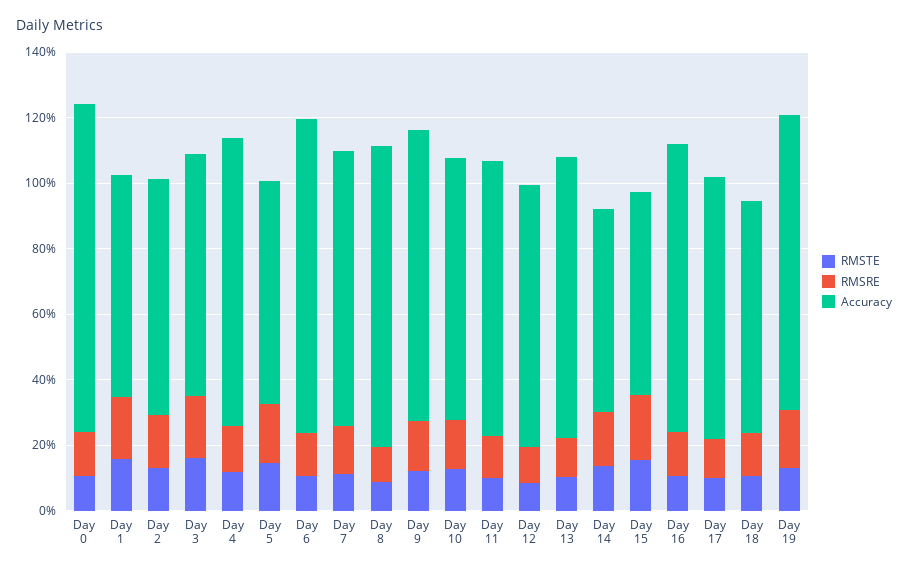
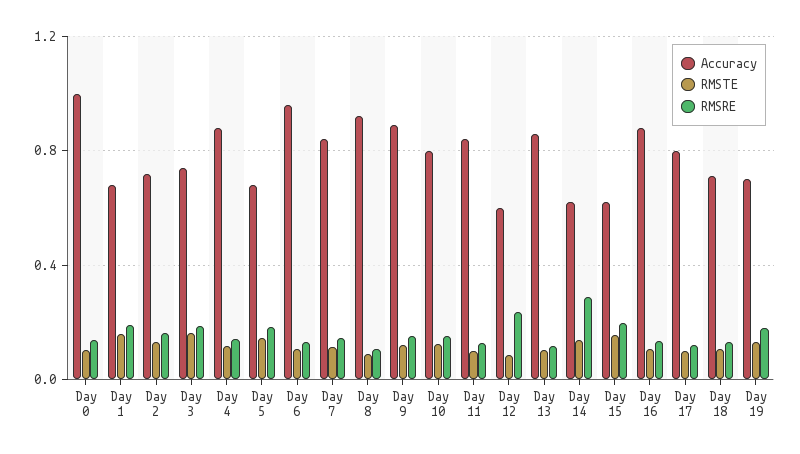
RMSRE, Day 12: 0.1 -> 0.25
Accuracy, Day 12: 0.8 -> 0.6
RMSRE, Day 14: 0.15 -> 0.3
Accuracy, Day 19: 0.9 -> 0.7

